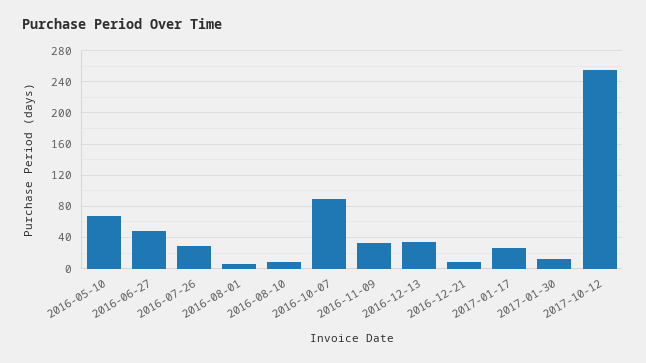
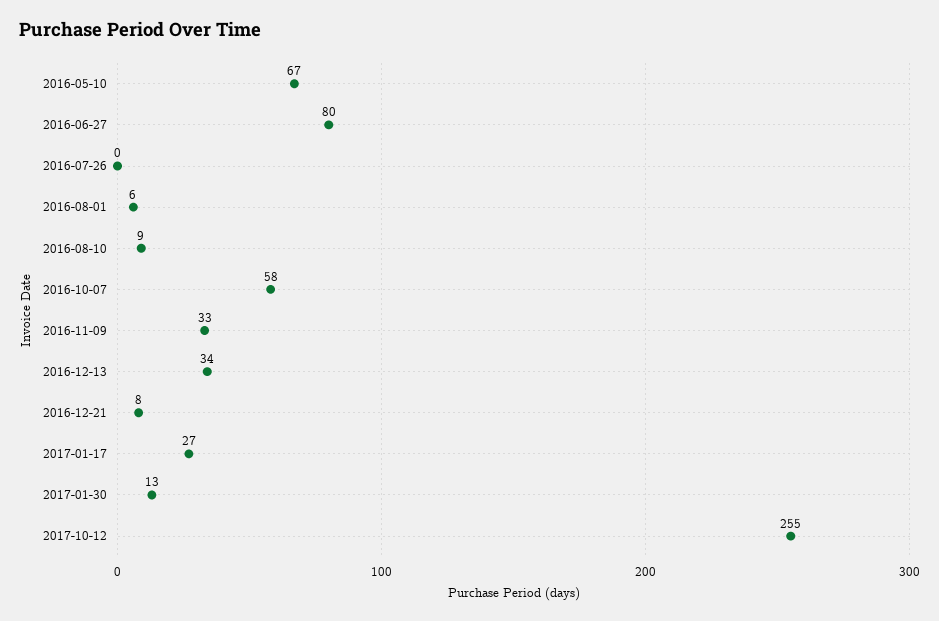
2016-06-27: 50 -> 80
2016-07-26: 30 -> 0
2016-10-07: 90 -> 58

